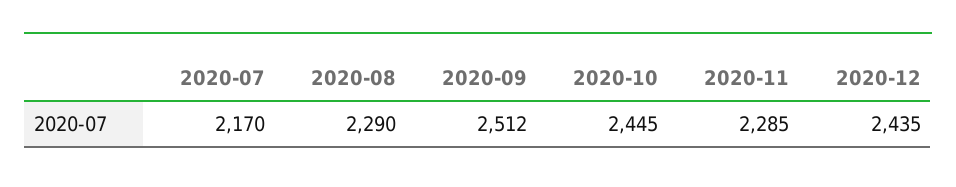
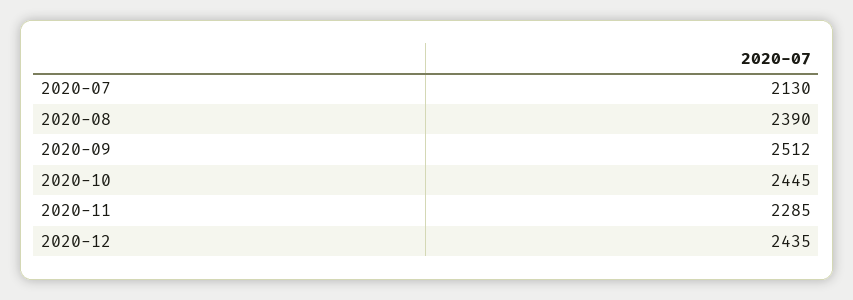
2020-07: 2170 -> 2130
2020-08: 2290 -> 2390

